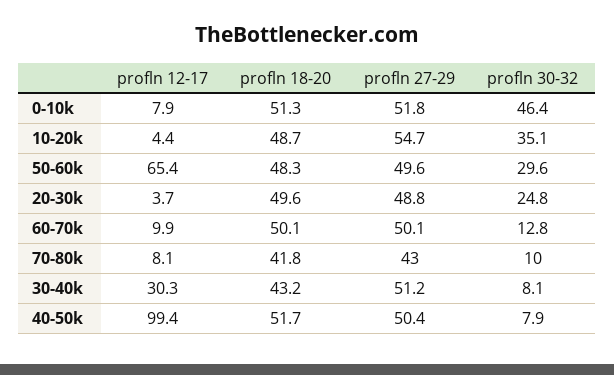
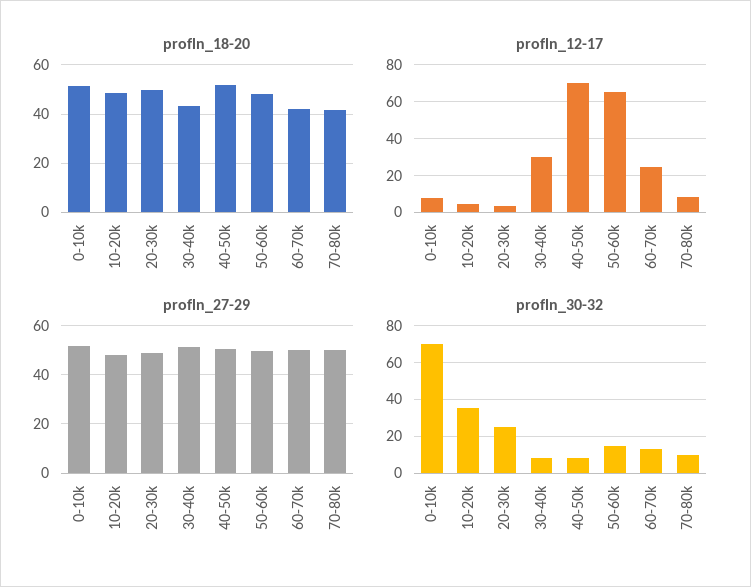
profln 30-32, 0-10k: 46.4 -> 70
profln 27-29, 10-20k: 54.7 -> 47.5
profln 30-32, 50-60k: 29.6 -> 15
profln 12-17, 60-70k: 9.9 -> 25
profln 18-20, 60-70k: 50.1 -> 42.5
profln 27-29, 70-80k: 43 -> 50
profln 12-17, 40-50k: 99.4 -> 70

